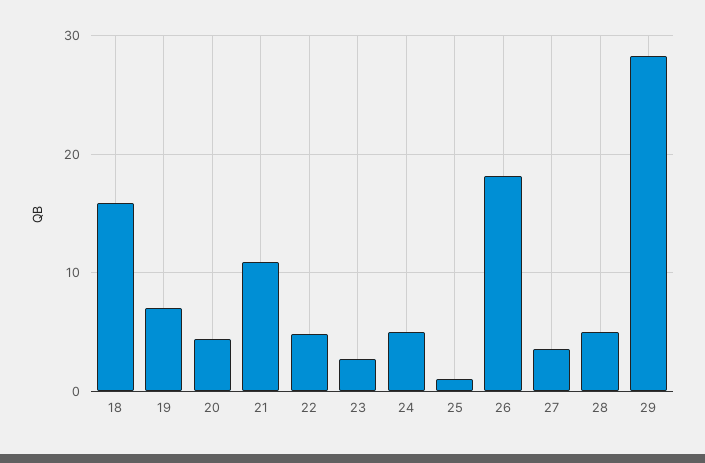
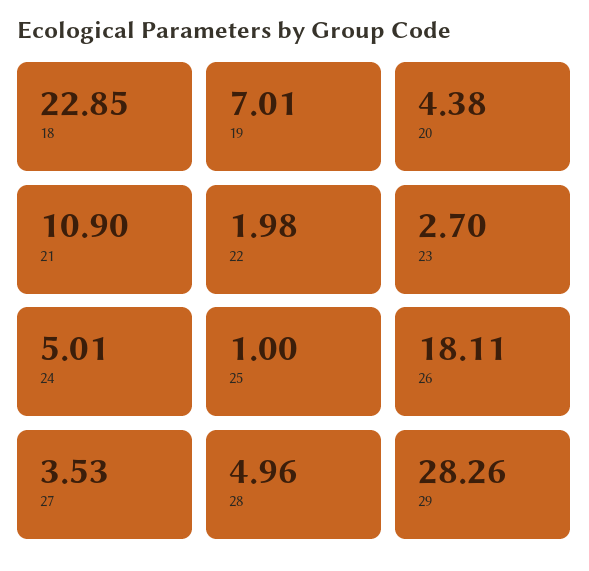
18: 16 -> 22.85
22: 5 -> 1.98

